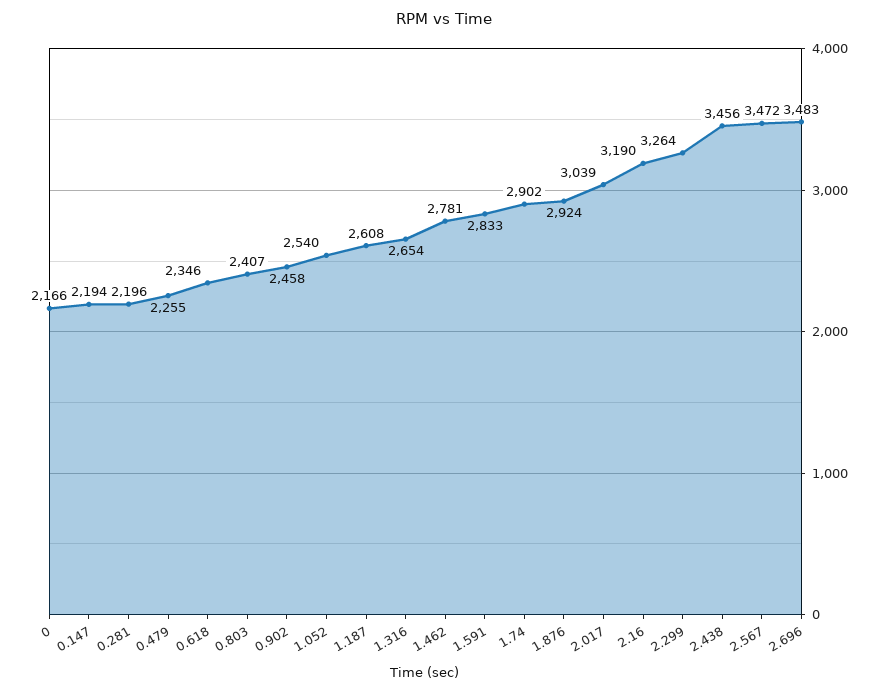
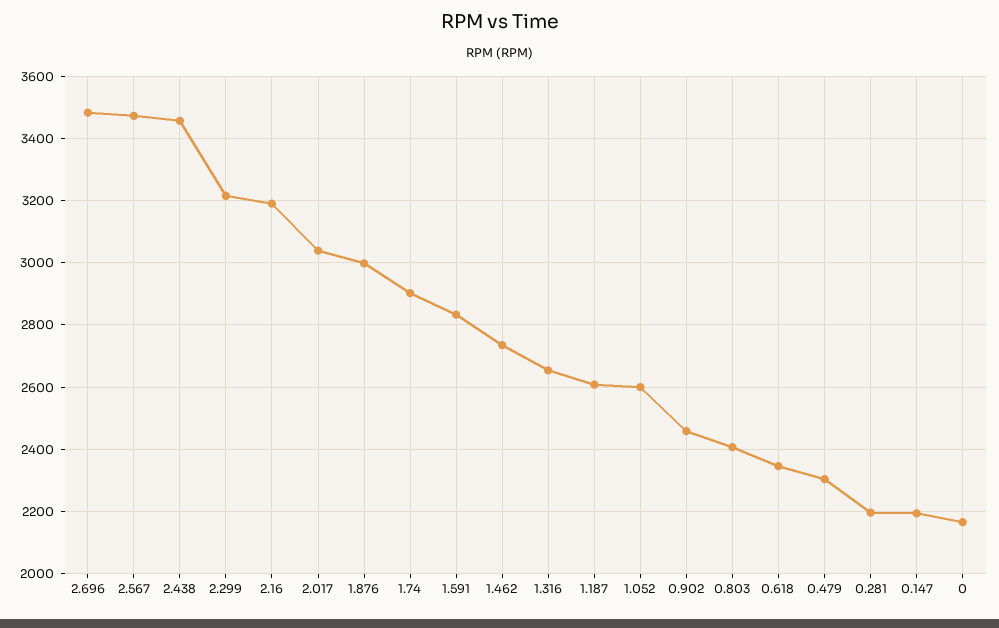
0.479: 2255 -> 2300
1.052: 2540 -> 2600
1.462: 2781 -> 2740
1.876: 2924 -> 3000
2.299: 3264 -> 3220

